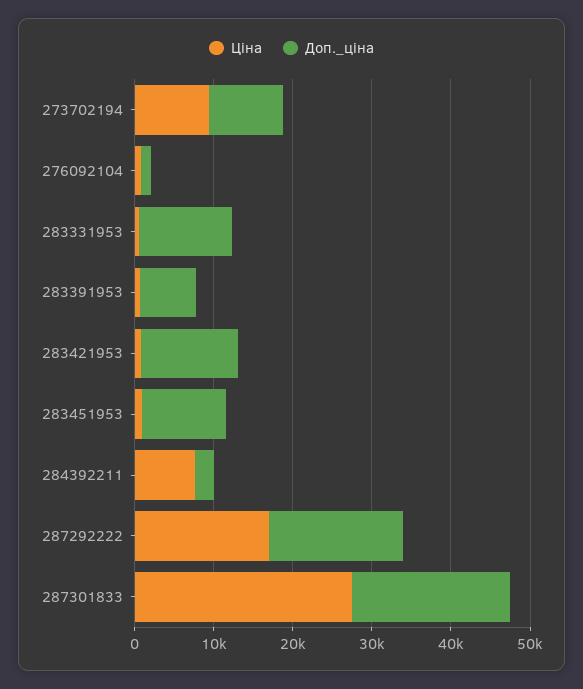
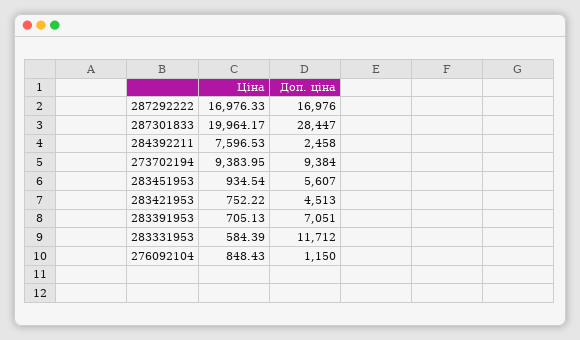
Доп._ціна, 283421953: 12000 -> 4513
Доп._ціна, 283451953: 10000 -> 5607
Ціна, 287301833: 28000 -> 19964.17
Доп._ціна, 287301833: 20000 -> 28447

